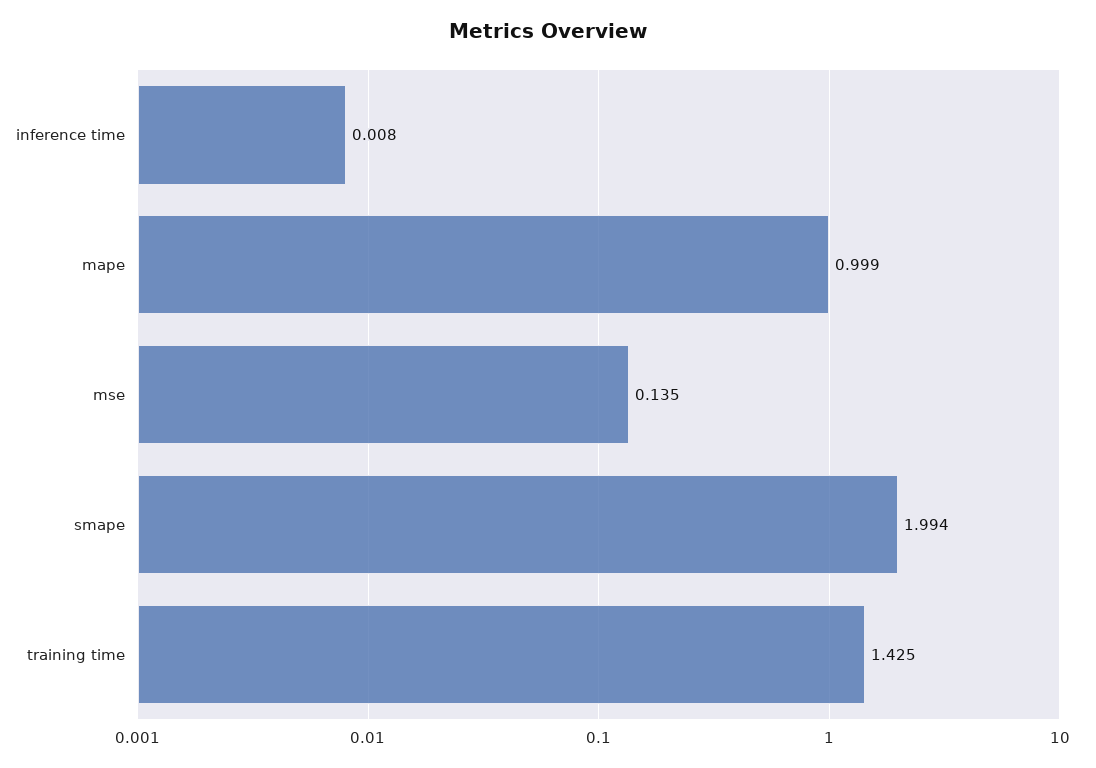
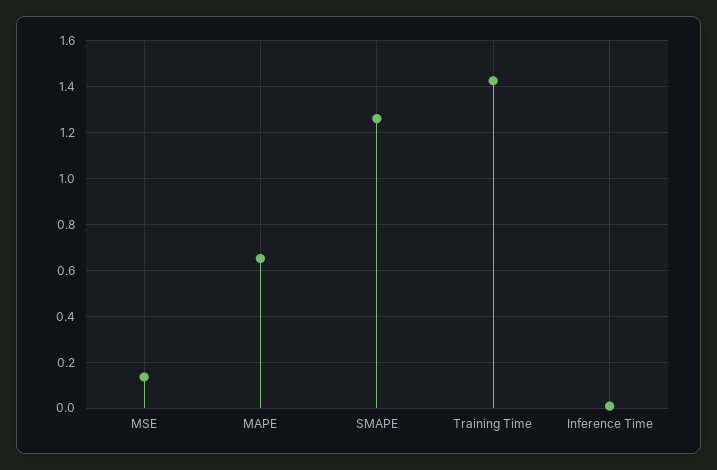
mape: 0.999 -> 0.65
smape: 1.994 -> 1.25

